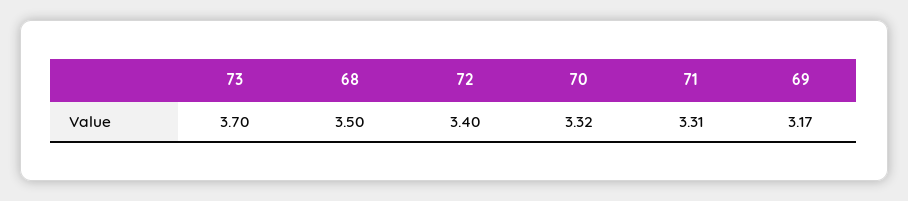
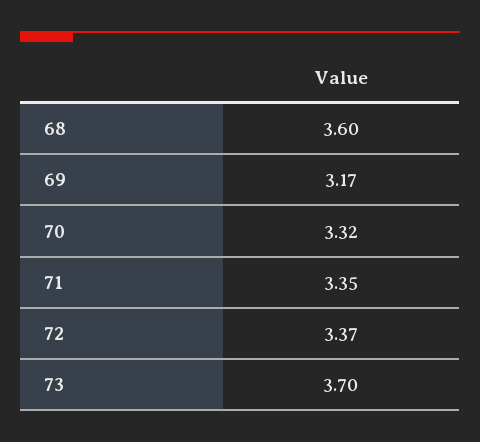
68: 3.5 -> 3.6
72: 3.4 -> 3.37
71: 3.31 -> 3.35

